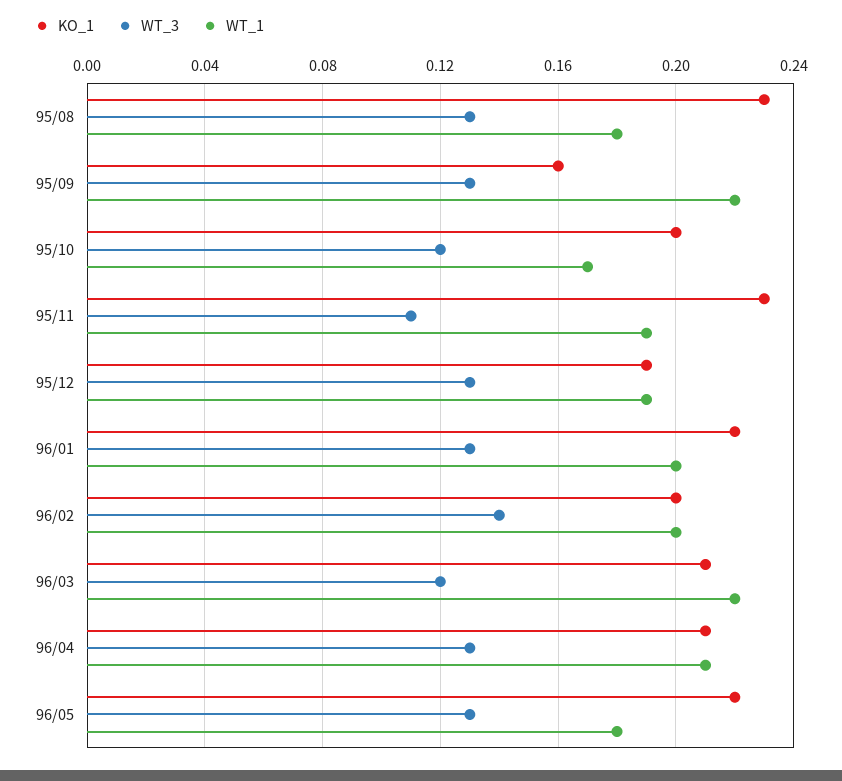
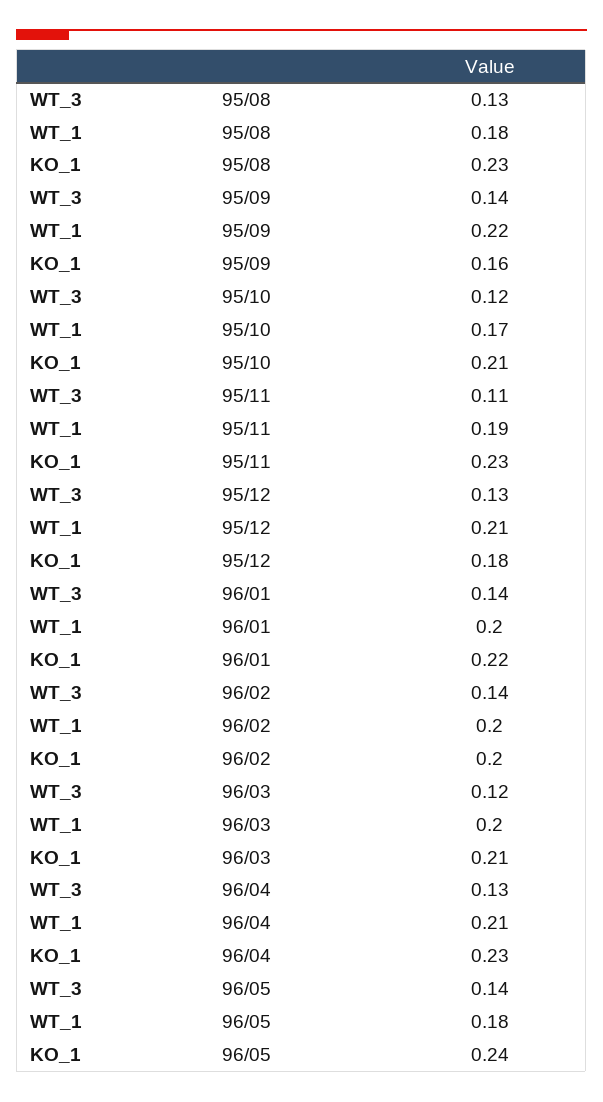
WT_3, 95/09: 0.13 -> 0.14
KO_1, 95/10: 0.2 -> 0.21
KO_1, 95/12: 0.19 -> 0.18
WT_1, 95/12: 0.19 -> 0.21
WT_3, 96/01: 0.13 -> 0.14
WT_1, 96/03: 0.22 -> 0.2
KO_1, 96/04: 0.21 -> 0.23
KO_1, 96/05: 0.22 -> 0.24
WT_3, 96/05: 0.13 -> 0.14

